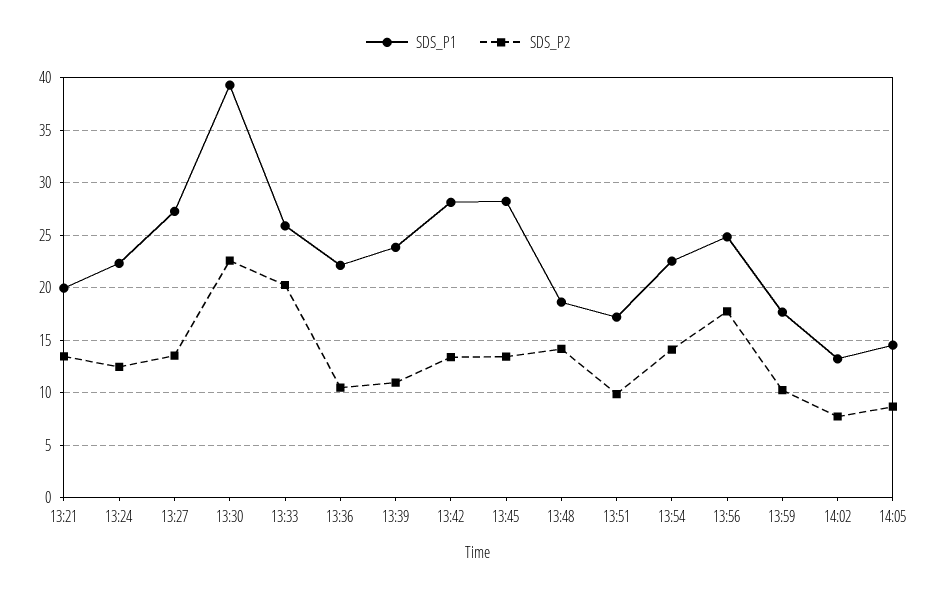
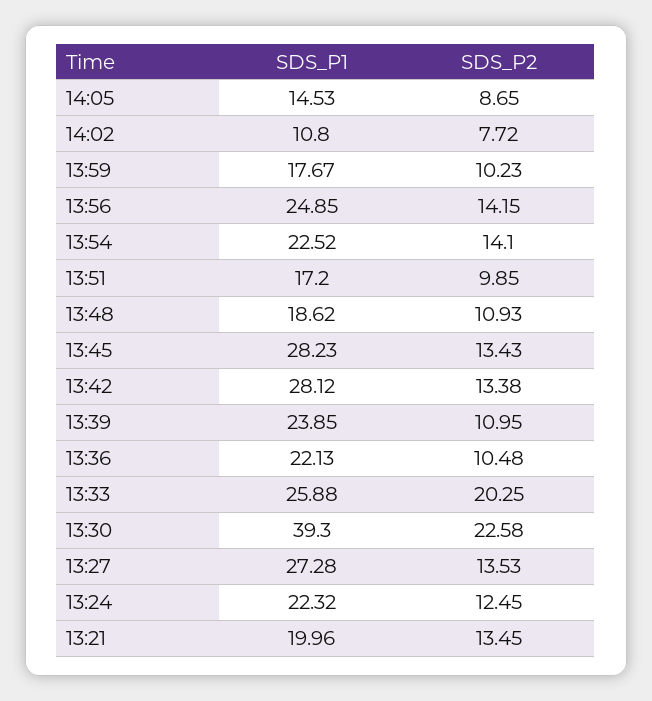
SDS_P2, 13:48: 14 -> 10.93
SDS_P2, 13:56: 18 -> 14.15
SDS_P1, 14:02: 13 -> 10.8

